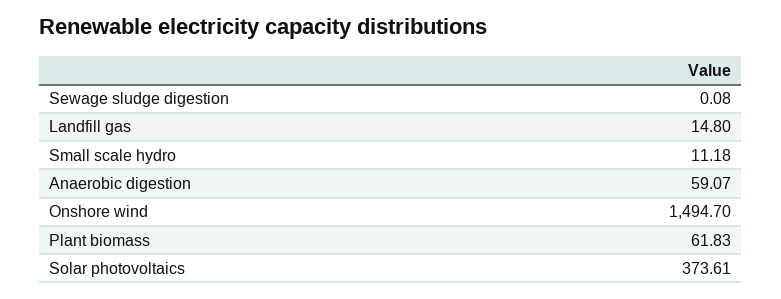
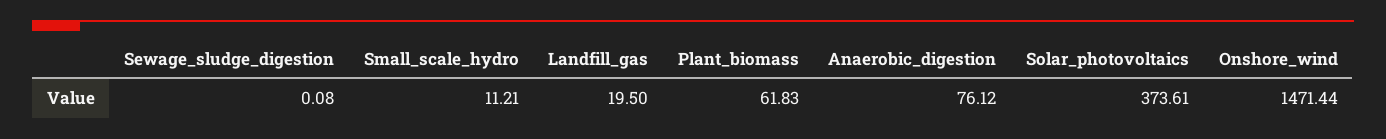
Landfill gas: 14.8 -> 19.5
Small scale hydro: 11.18 -> 11.21
Anaerobic digestion: 59.07 -> 76.12
Onshore wind: 1494.7 -> 1471.44

